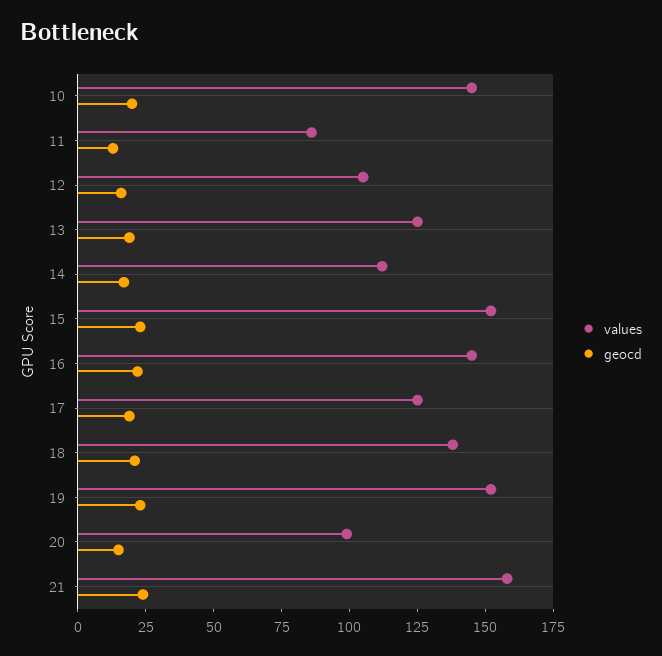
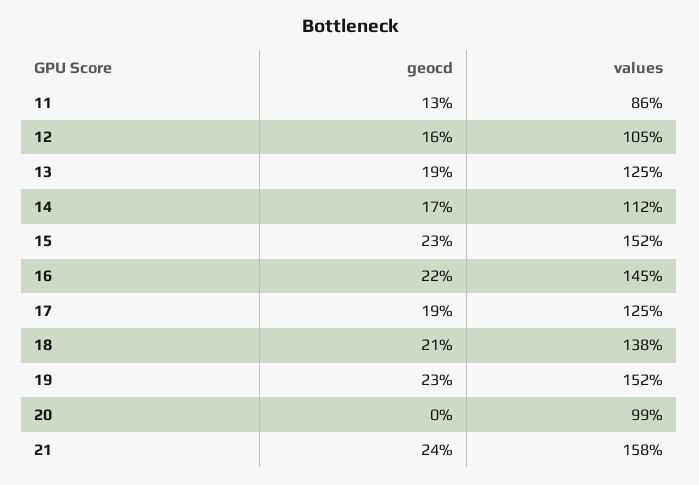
values, 10: 145 -> none
geocd, 10: 20 -> none
geocd, 20: 15 -> 0

